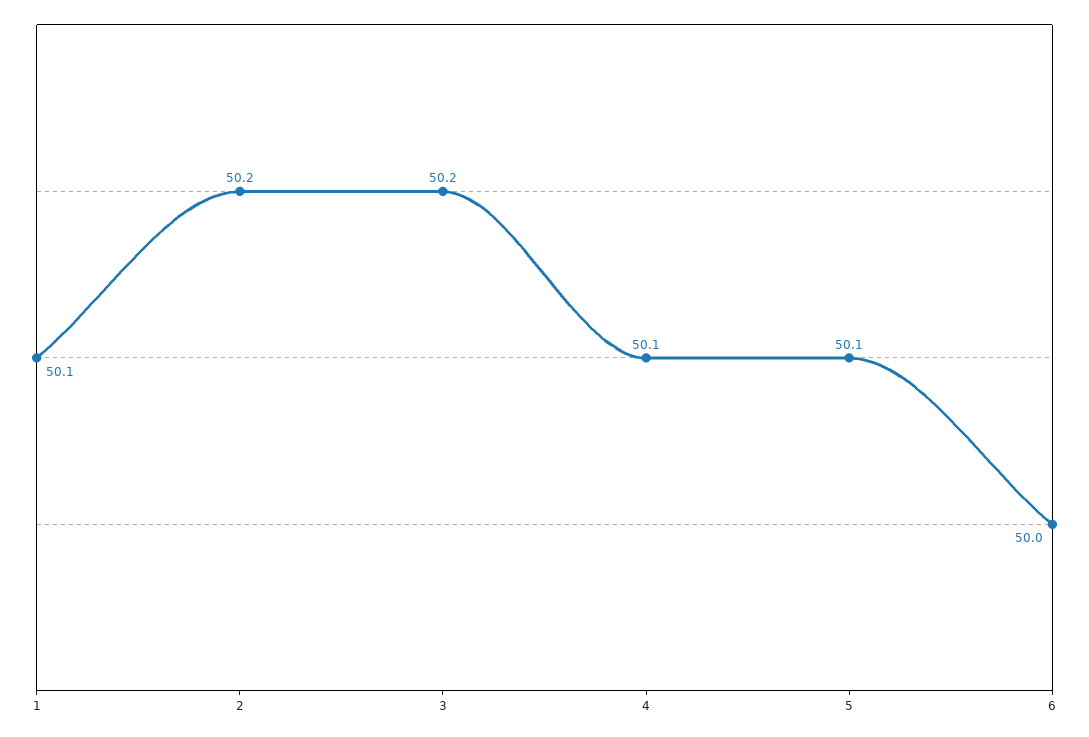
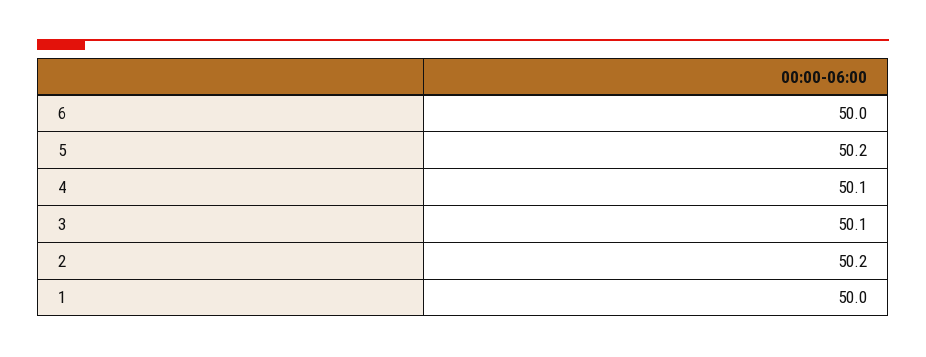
1: 50.1 -> 50
3: 50.2 -> 50.1
5: 50.1 -> 50.2

